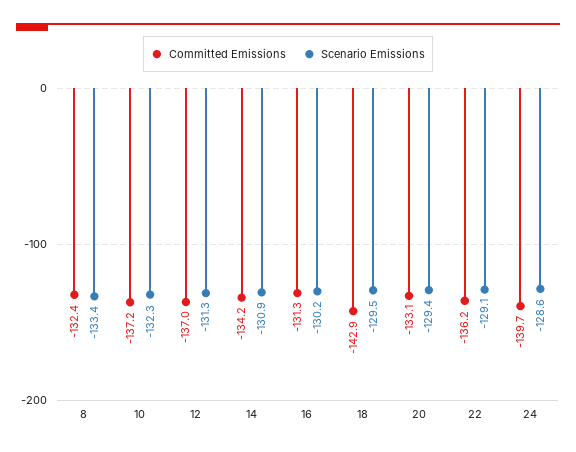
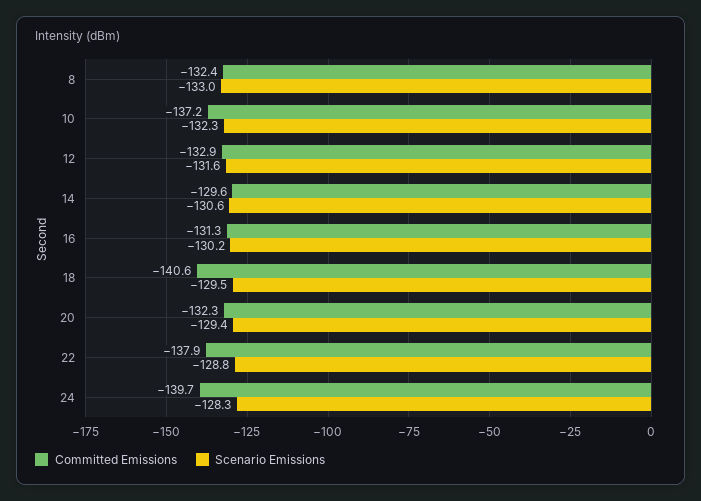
Scenario Emissions, 8: -133.4 -> -133
Committed Emissions, 12: -137 -> -132.9
Scenario Emissions, 12: -131.3 -> -131.6
Committed Emissions, 14: -134.2 -> -129.6
Scenario Emissions, 14: -130.9 -> -130.6
Committed Emissions, 18: -142.9 -> -140.6
Committed Emissions, 20: -133.1 -> -132.3
Committed Emissions, 22: -136.2 -> -137.9
Scenario Emissions, 22: -129.1 -> -128.8
Scenario Emissions, 24: -128.6 -> -128.3

